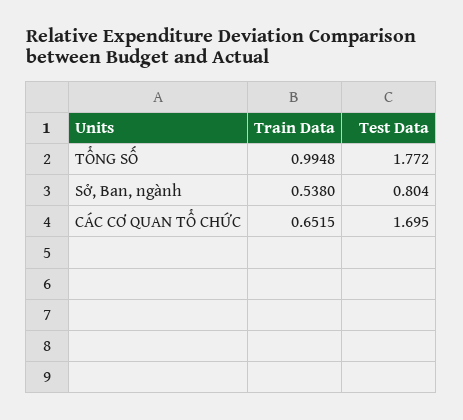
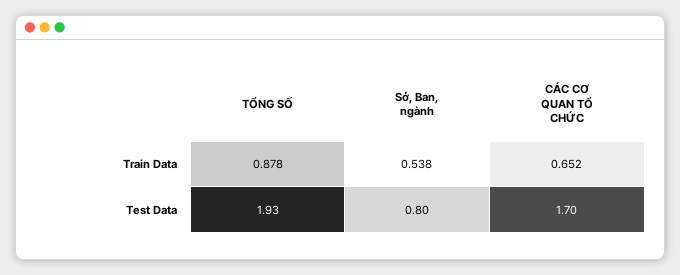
Train Data, TỔNG SỐ: 0.9948 -> 0.878
Test Data, TỔNG SỐ: 1.772 -> 1.93

